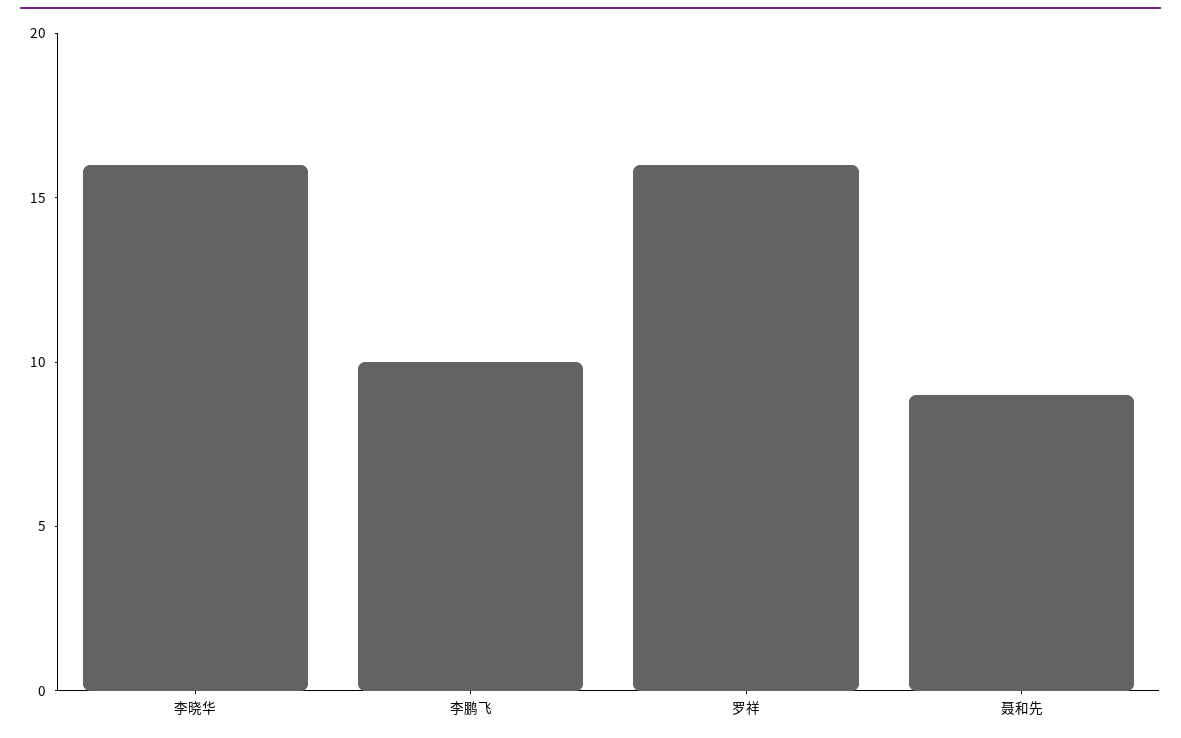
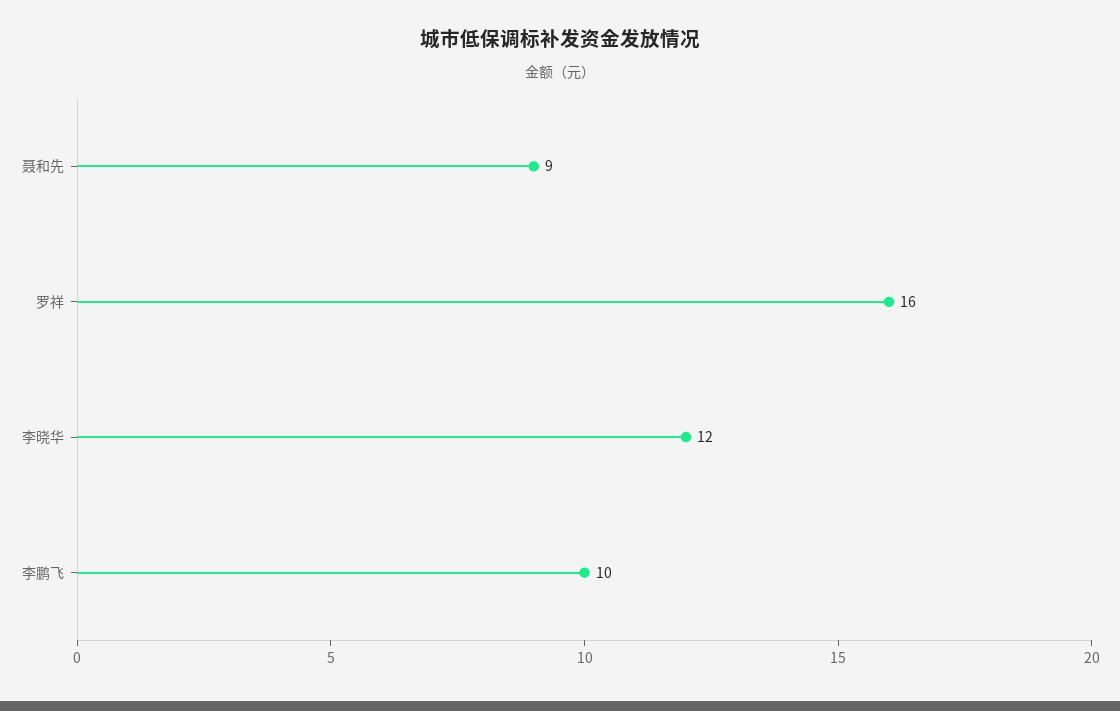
李晓华: 16 -> 12

